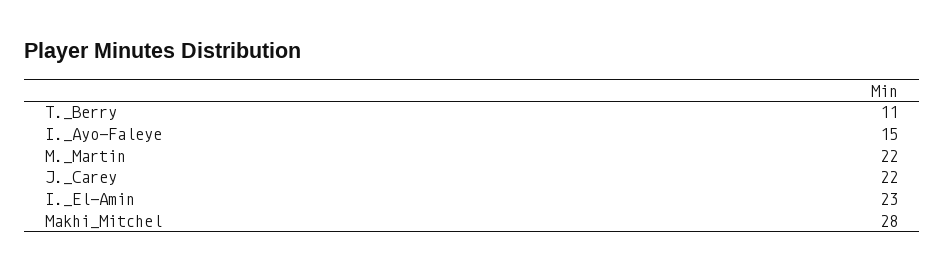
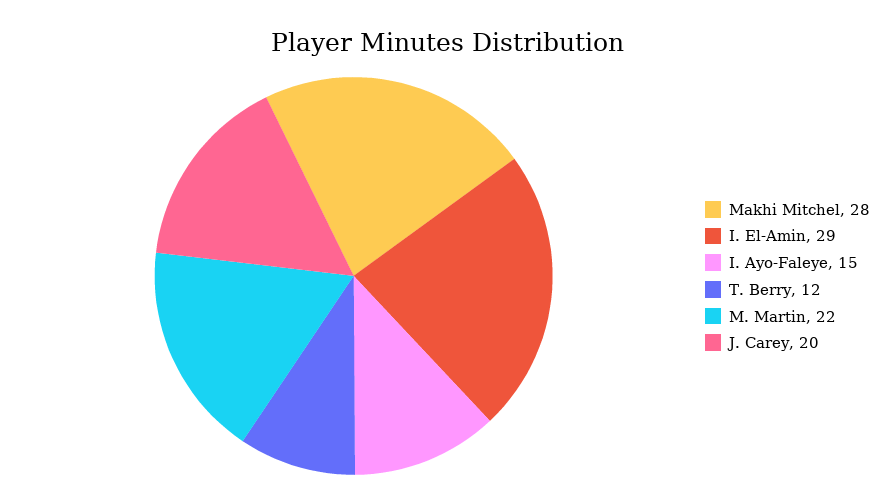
T._Berry: 11 -> 12
J._Carey: 22 -> 20
I._El-Amin: 23 -> 29

